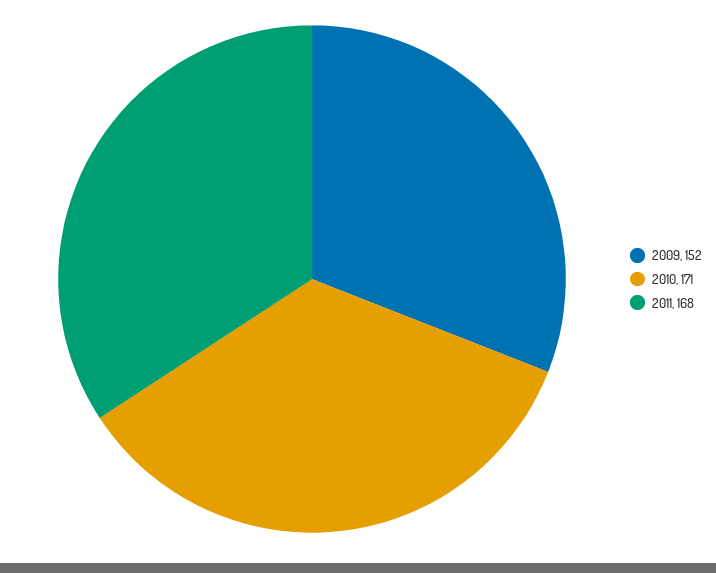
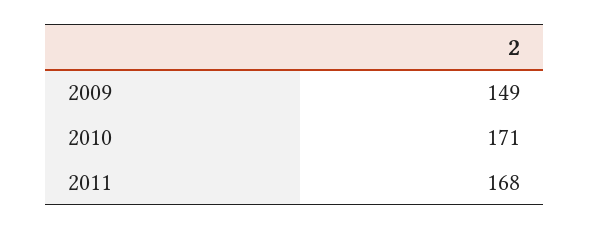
2009: 152 -> 149

